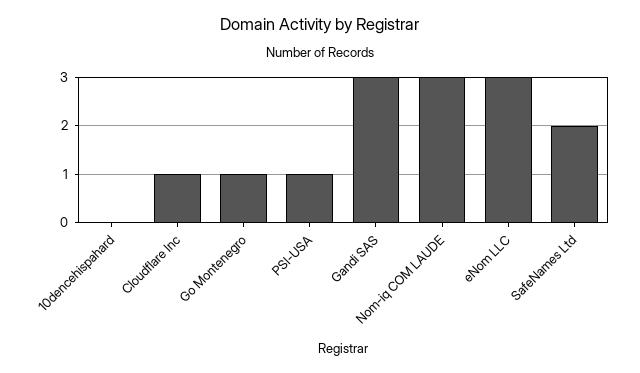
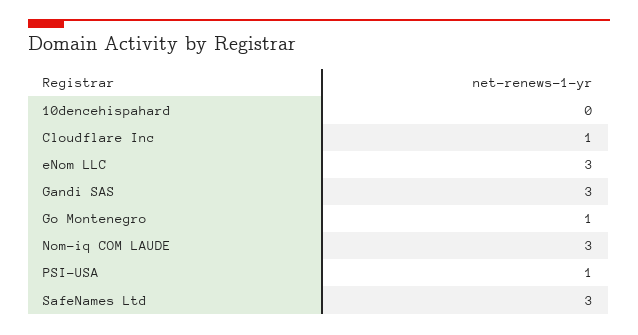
SafeNames Ltd: 2 -> 3

